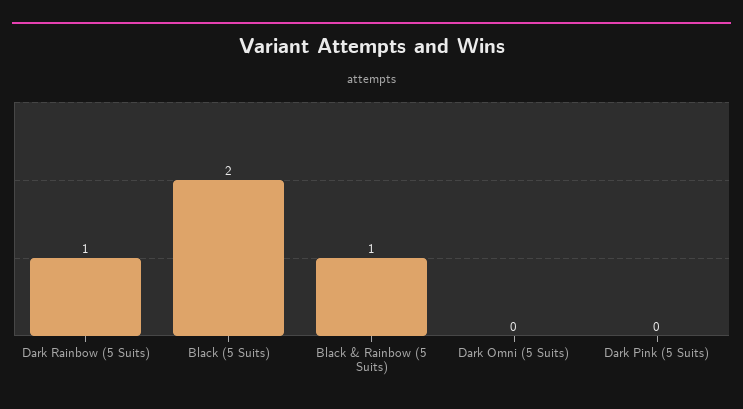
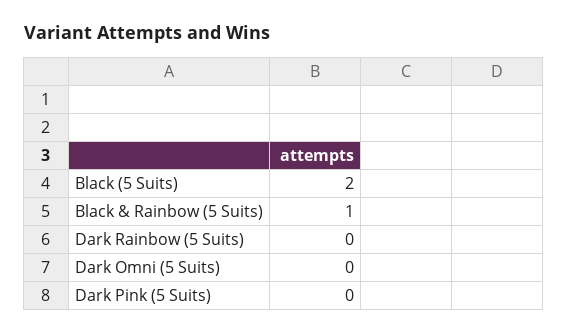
Dark Rainbow (5 Suits): 1 -> 0

